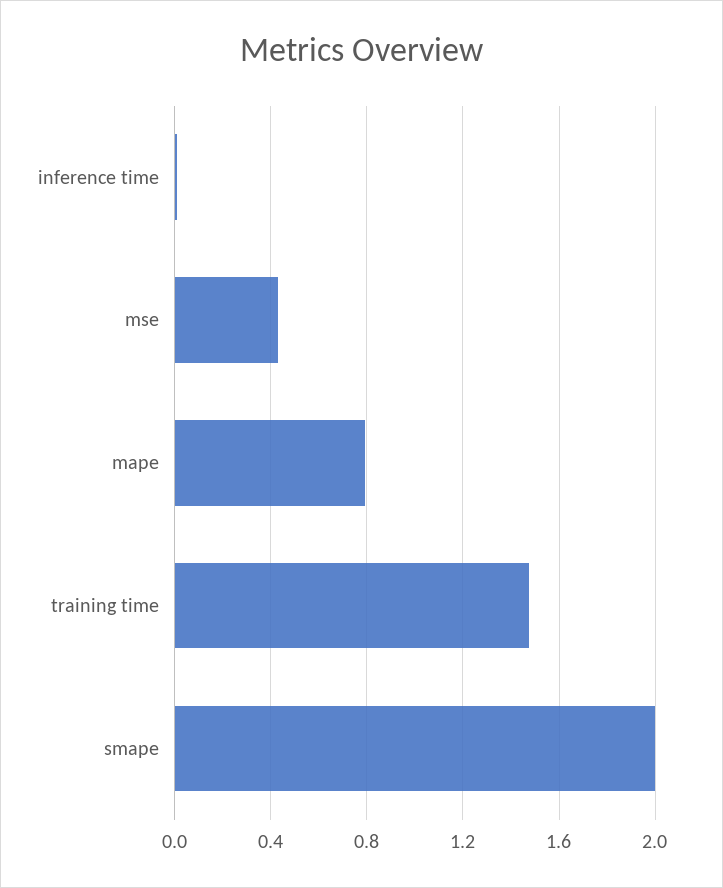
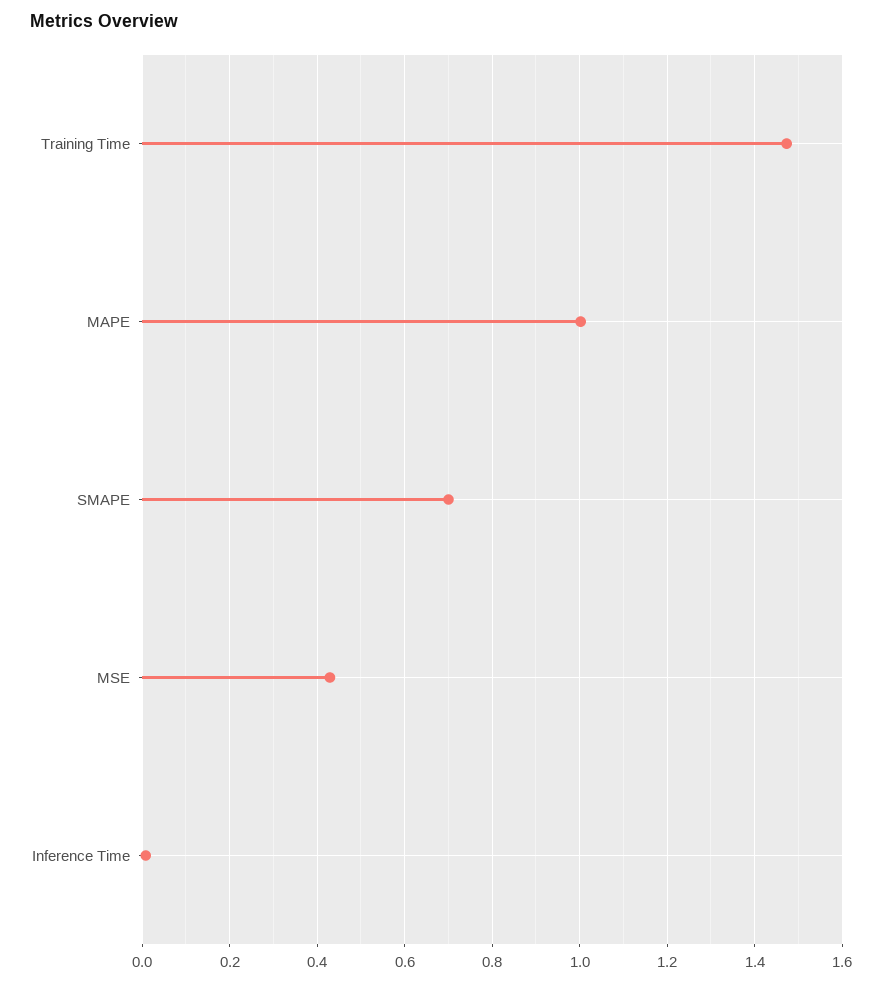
mape: 0.8 -> 1
smape: 2 -> 0.7

